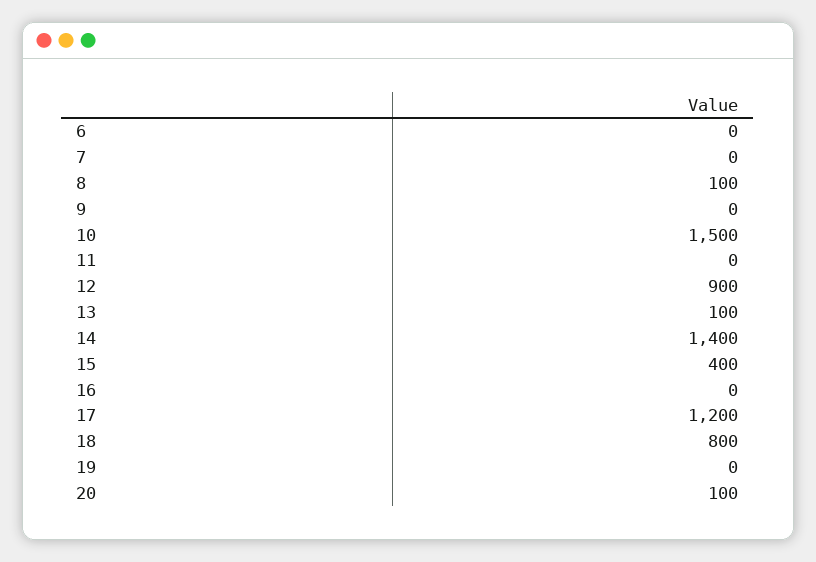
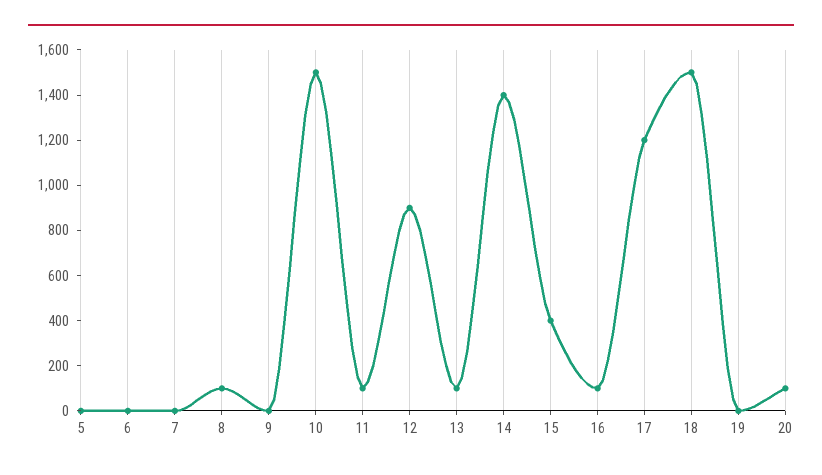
11: 0 -> 100
16: 0 -> 100
18: 800 -> 1500
5: none -> 0

